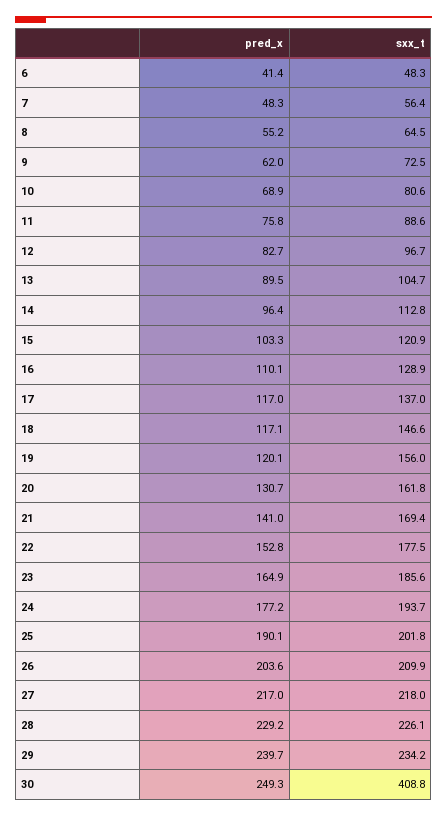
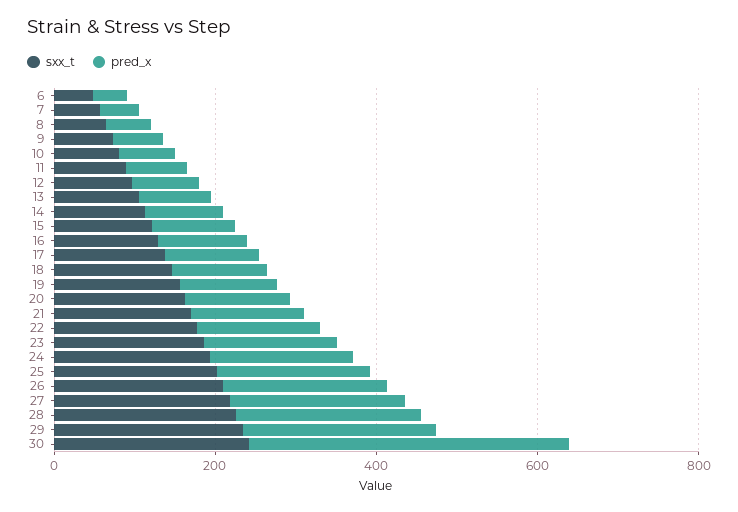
pred_x, 30: 249.3 -> 400
sxx_t, 30: 408.8 -> 250

